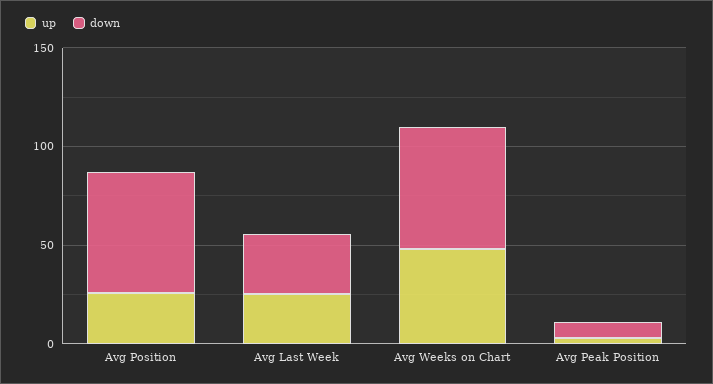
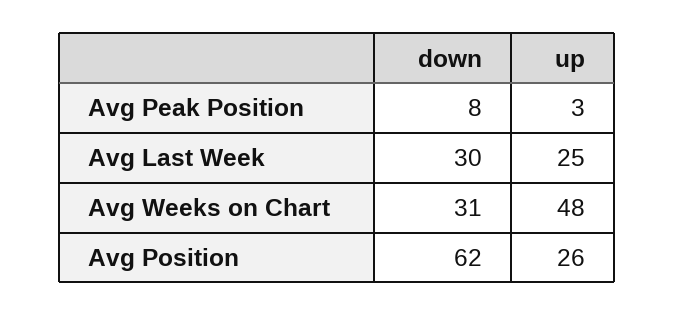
down, Avg Weeks on Chart: 60 -> 31

